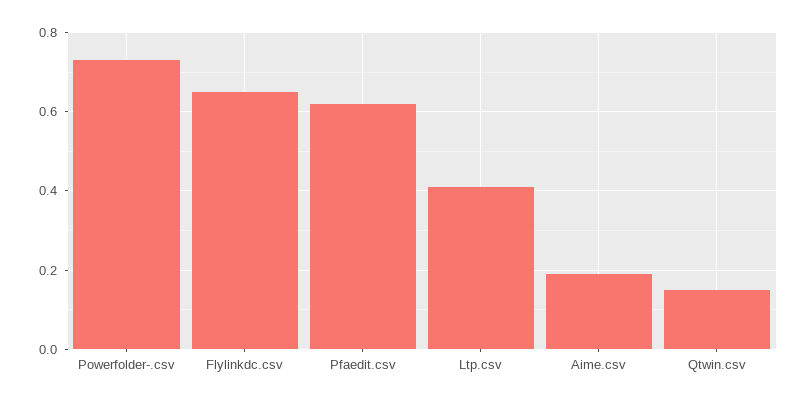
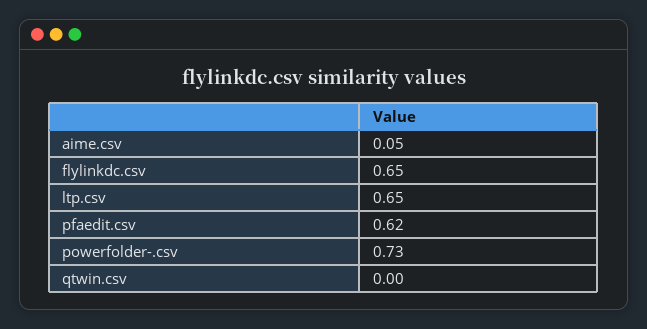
Ltp.csv: 0.4 -> 0.65
Aime.csv: 0.2 -> 0.05
Qtwin.csv: 0.15 -> 0

